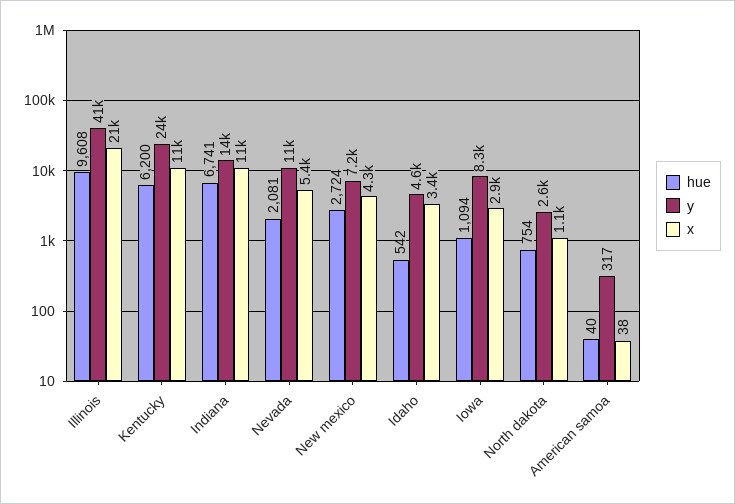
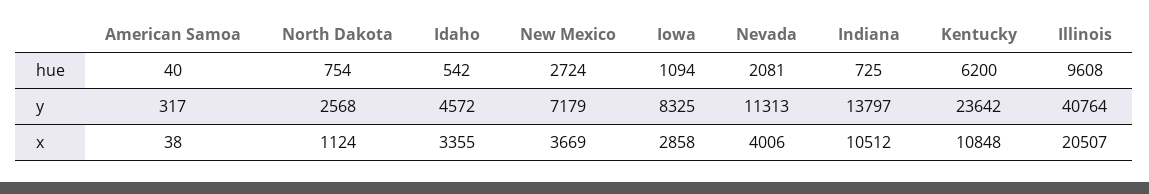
hue, Indiana: 6741 -> 725
x, Nevada: 5400 -> 4006
x, New mexico: 4300 -> 3669

